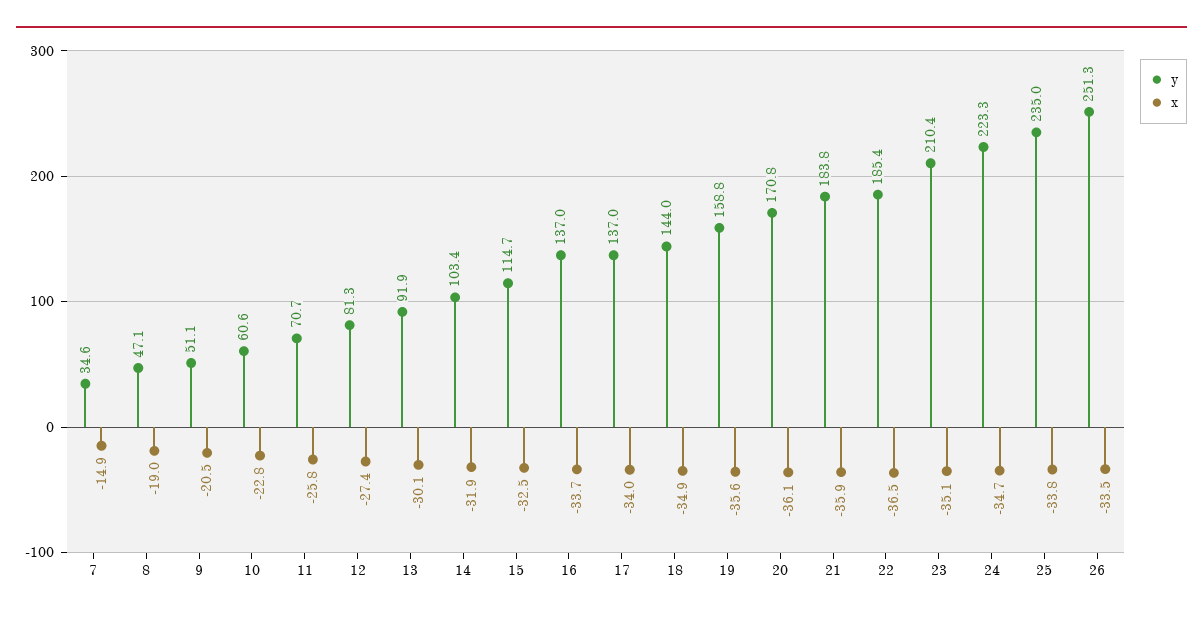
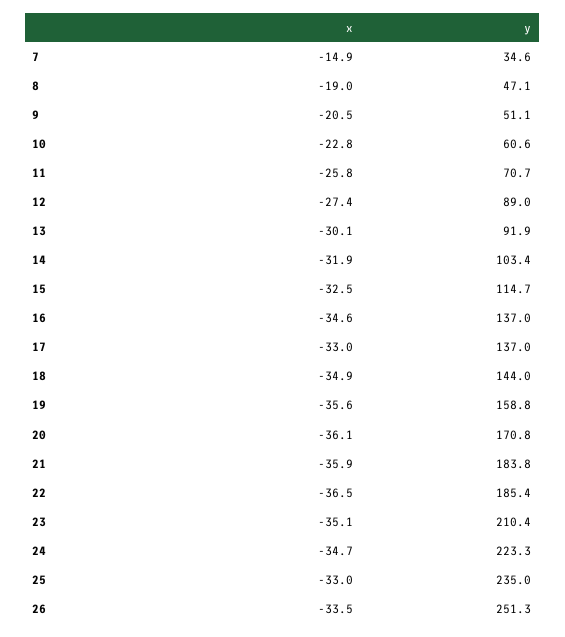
y, 12: 81.3 -> 89
x, 16: -33.7 -> -34.6
x, 17: -34 -> -33
x, 25: -33.8 -> -33

